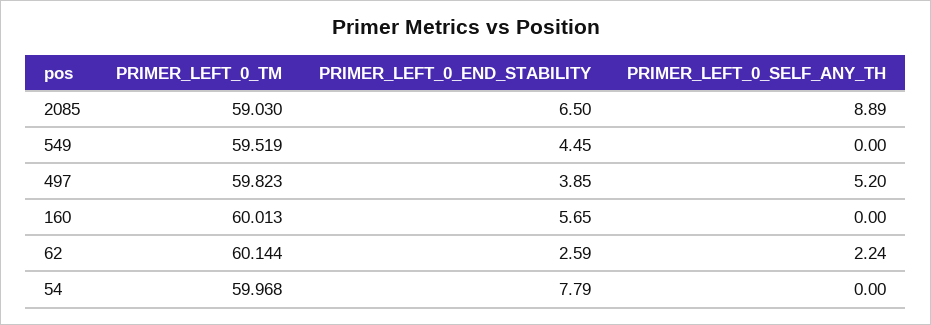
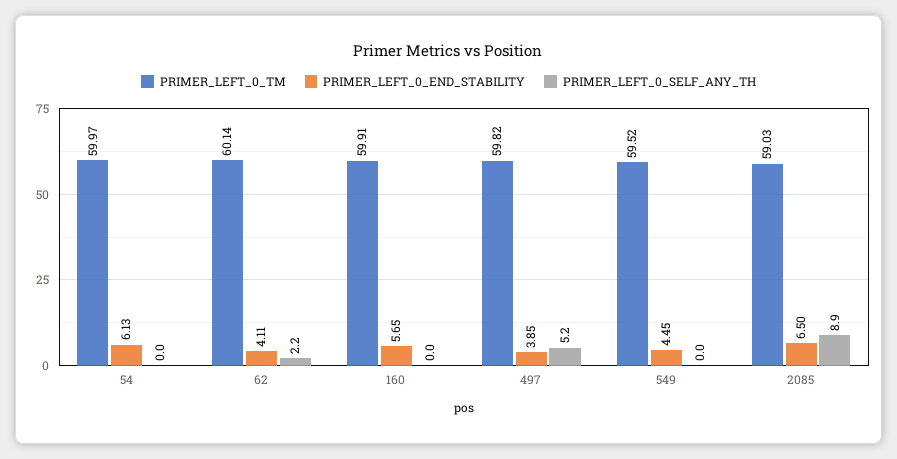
PRIMER_LEFT_0_TM, 160: 60.013 -> 59.91
PRIMER_LEFT_0_END_STABILITY, 62: 2.59 -> 4.11
PRIMER_LEFT_0_END_STABILITY, 54: 7.79 -> 6.13

